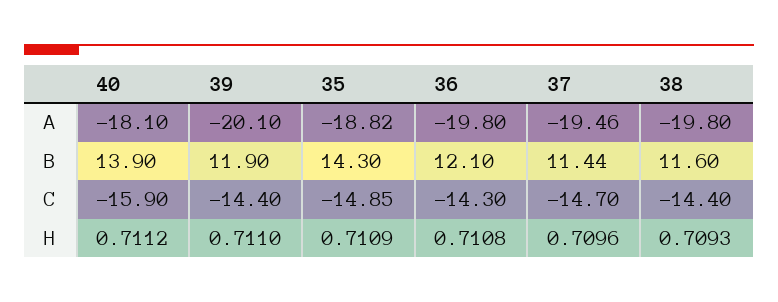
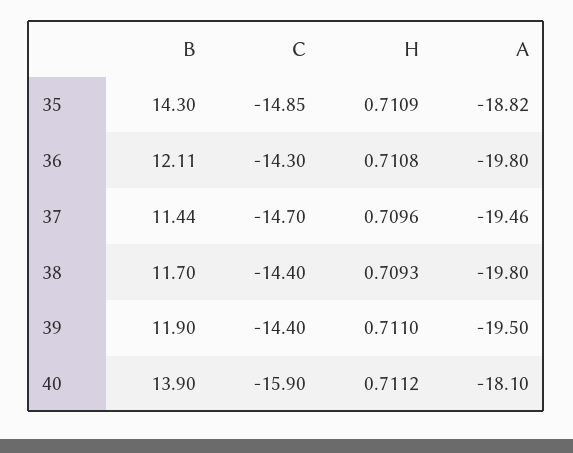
39, A: -20.1 -> -19.5
36, B: 12.1 -> 12.11
38, B: 11.6 -> 11.7

